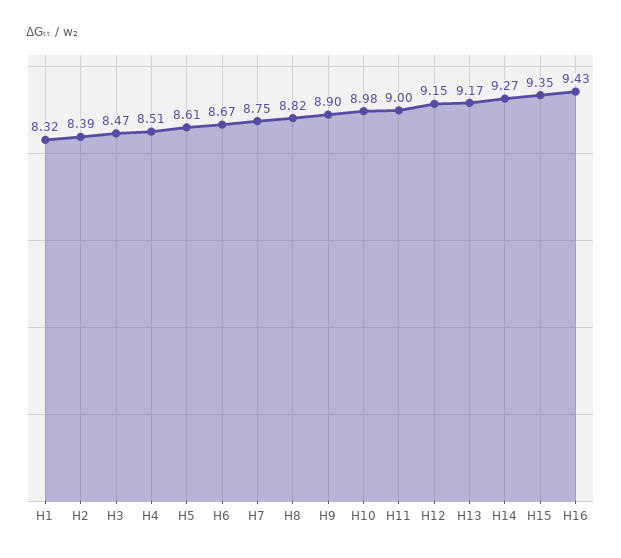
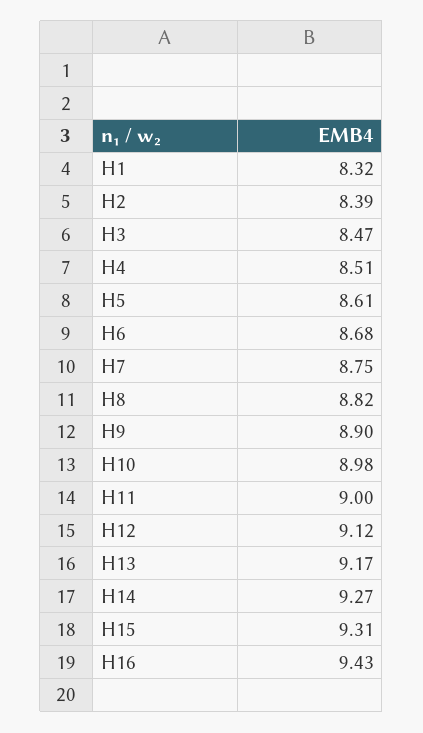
H6: 8.67 -> 8.68
H12: 9.15 -> 9.12
H15: 9.35 -> 9.31

